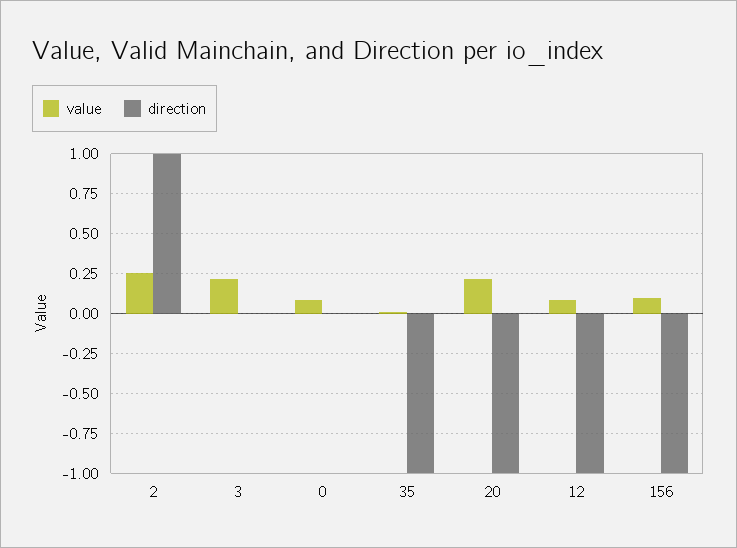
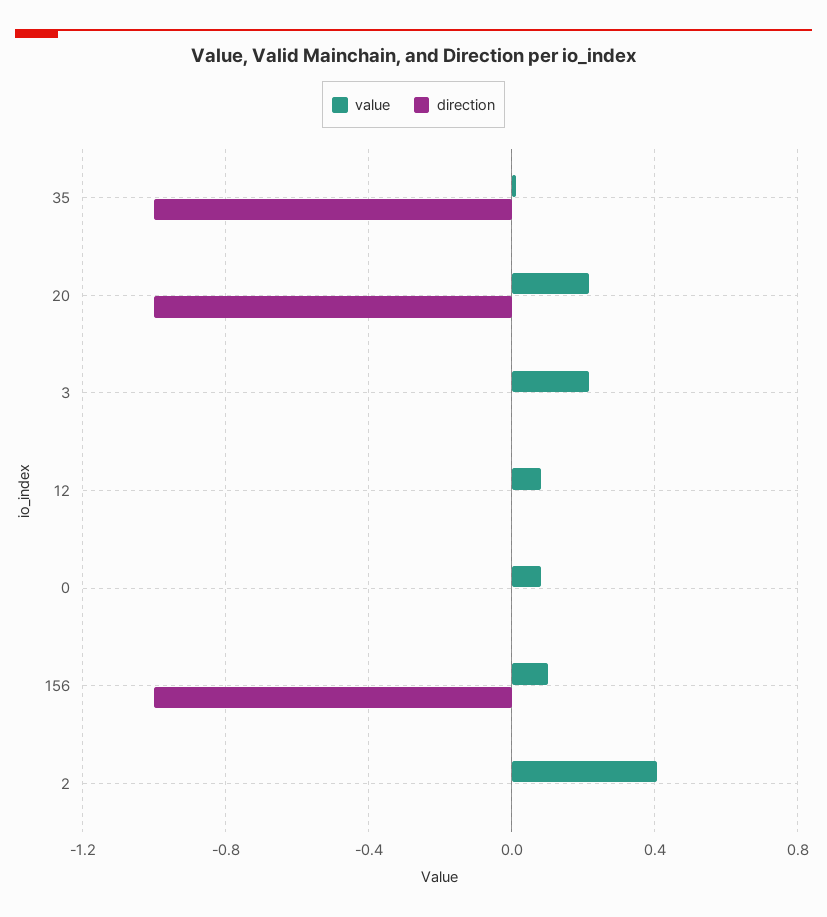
value, 2: 0.25 -> 0.4
direction, 2: 1 -> 0
direction, 12: -1 -> 0

